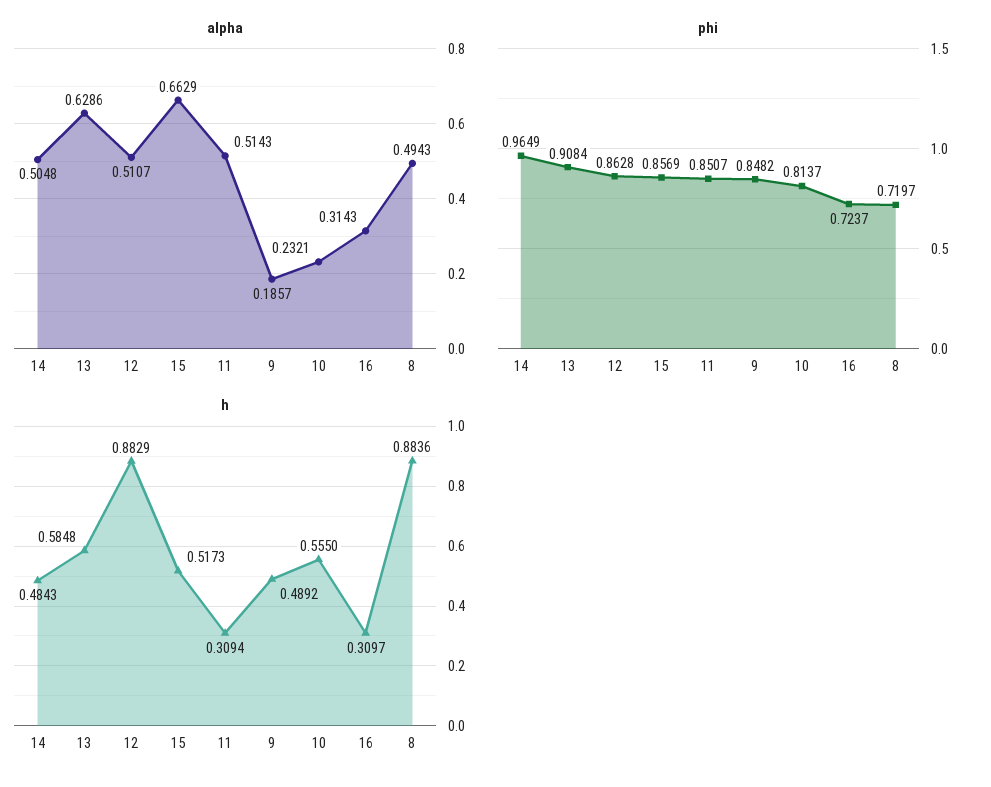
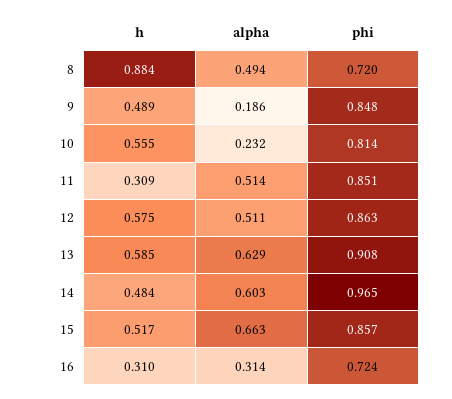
alpha, 14: 0.5048 -> 0.603
h, 12: 0.8829 -> 0.575

